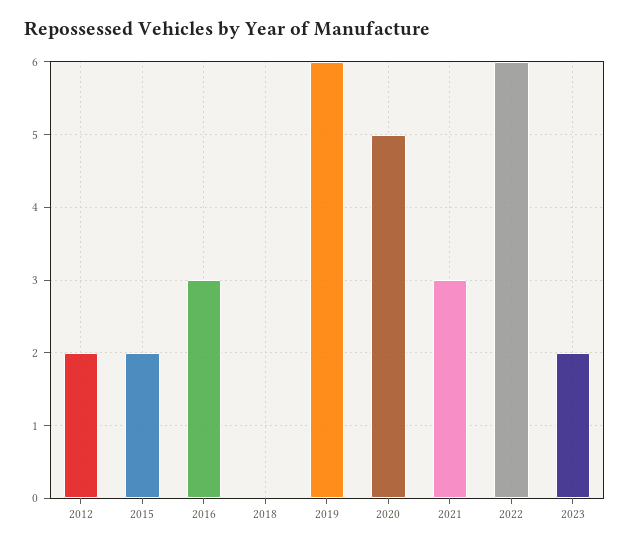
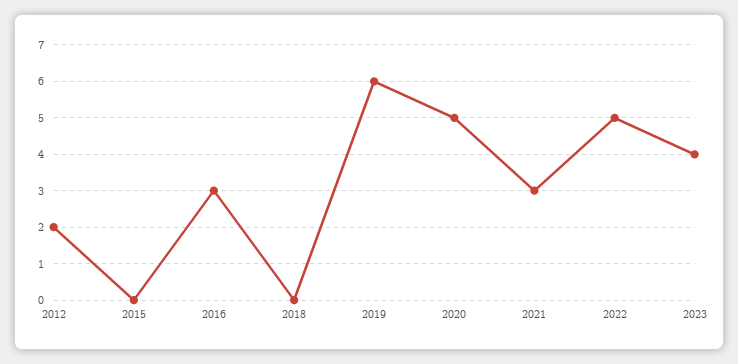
2015: 2 -> 0
2022: 6 -> 5
2023: 2 -> 4

